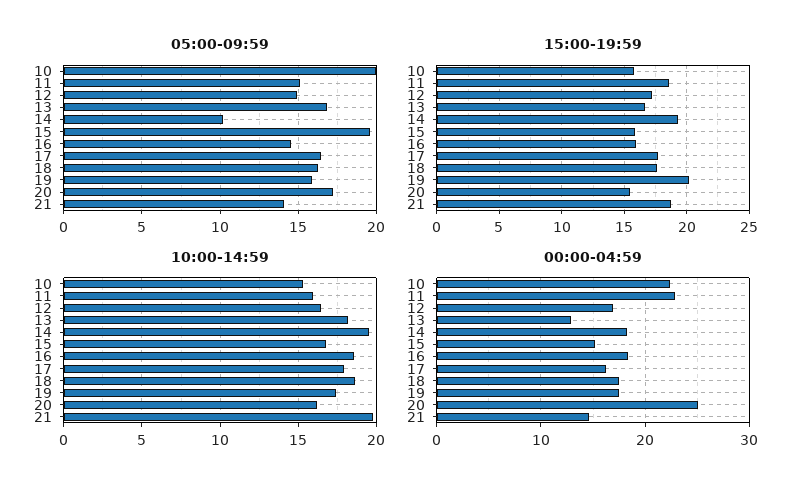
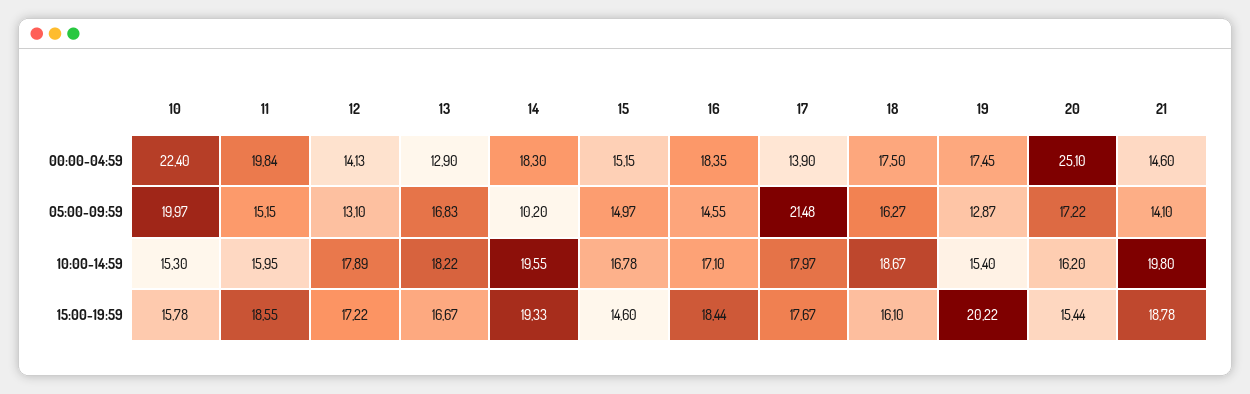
05:00-09:59, 12: 15 -> 13.1
05:00-09:59, 15: 19.5 -> 14.97
05:00-09:59, 17: 16.5 -> 21.48
05:00-09:59, 19: 16 -> 12.87
15:00-19:59, 15: 16 -> 14.6
15:00-19:59, 16: 16 -> 18.44
15:00-19:59, 18: 17.5 -> 16.1
10:00-14:59, 12: 16.5 -> 17.89
10:00-14:59, 16: 18.5 -> 17.1
10:00-14:59, 19: 17.5 -> 15.4
00:00-04:59, 11: 23 -> 19.84
00:00-04:59, 12: 17 -> 14.13
00:00-04:59, 17: 16 -> 13.9

